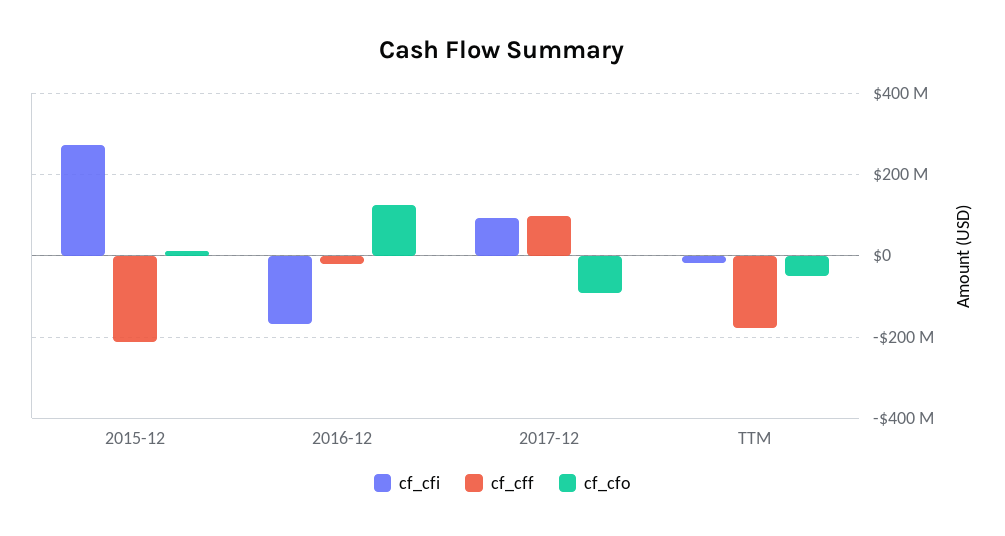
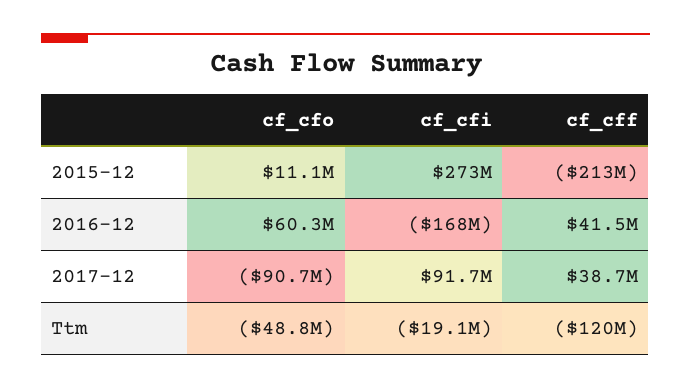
cf_cff, 2016-12: -20000000 -> 41500000
cf_cfo, 2016-12: 120000000 -> 60300000
cf_cff, 2017-12: 100000000 -> 38700000
cf_cff, TTM: -180000000 -> -120000000

